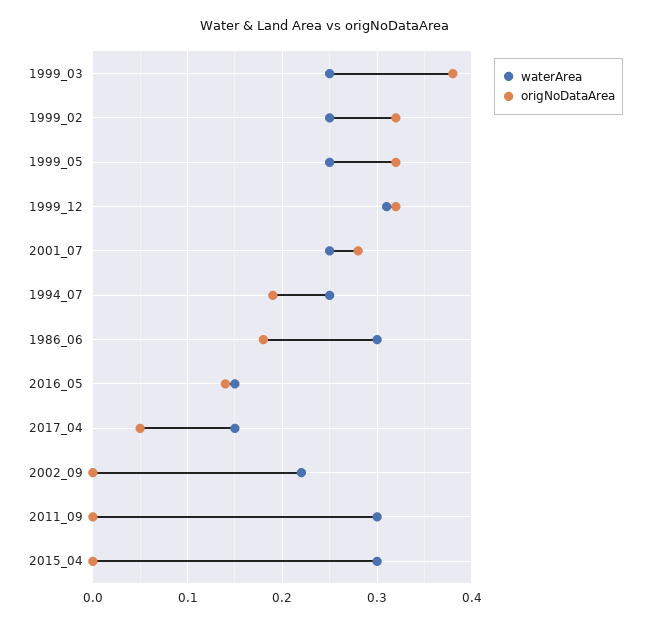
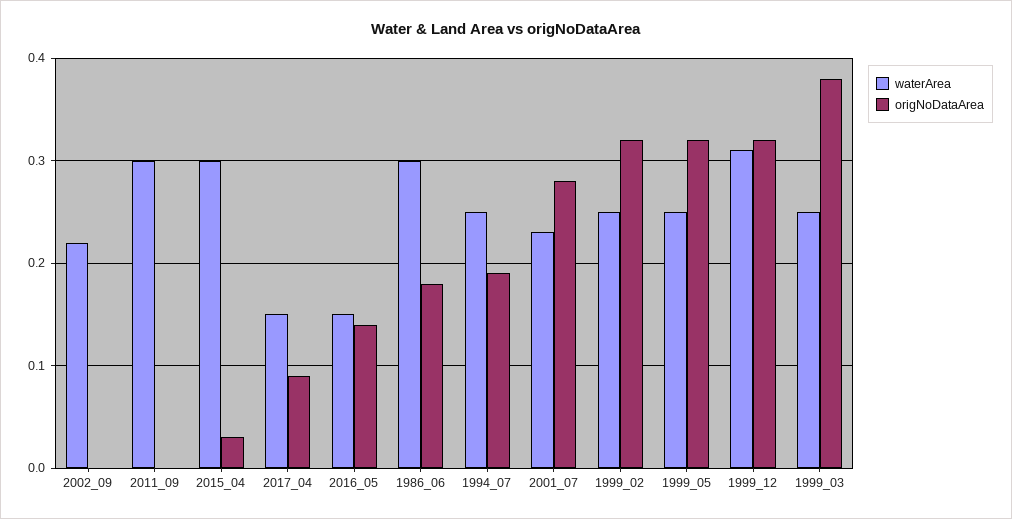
waterArea, 2001_07: 0.25 -> 0.23
origNoDataArea, 2017_04: 0.05 -> 0.09
origNoDataArea, 2015_04: 0 -> 0.03

